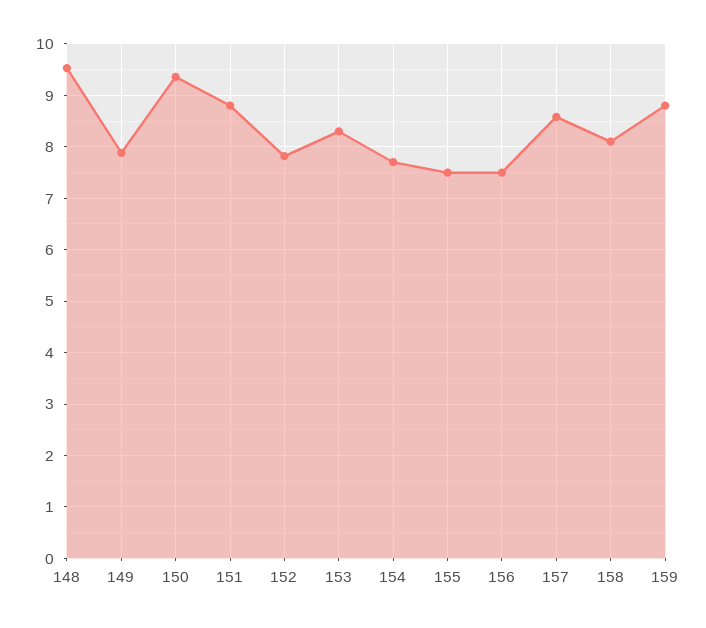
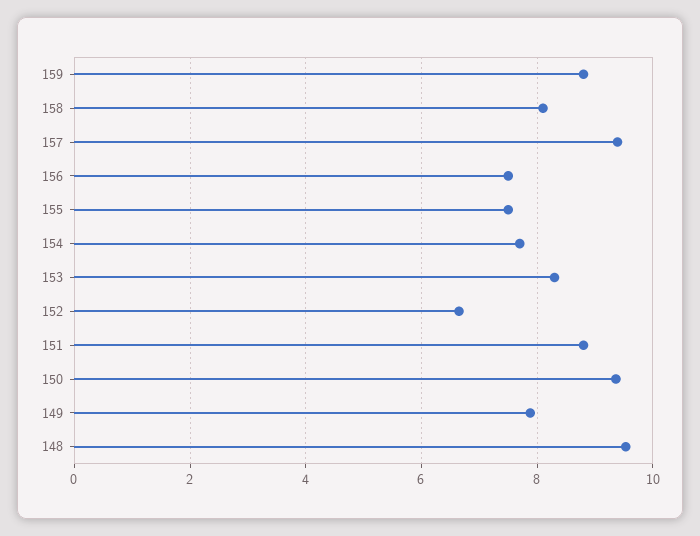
152: 7.8 -> 6.6
157: 8.6 -> 9.4

